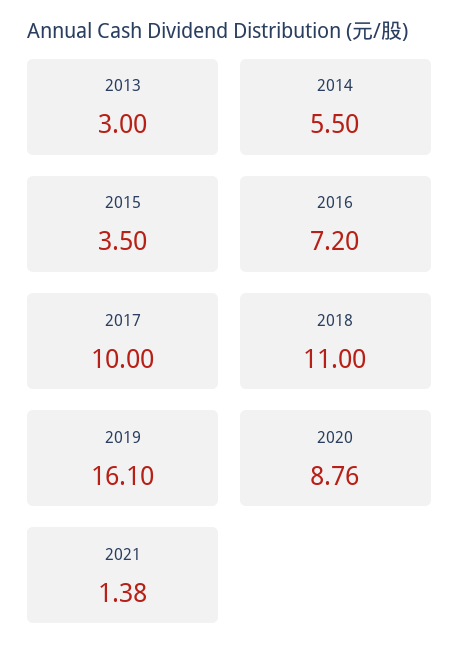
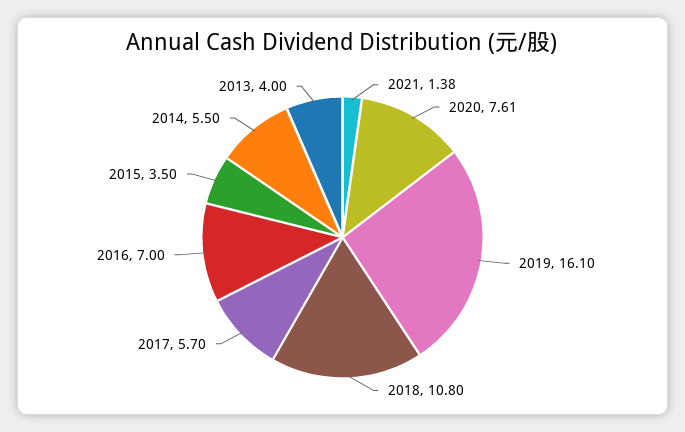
2013: 3 -> 4
2016: 7.2 -> 7
2017: 10 -> 5.7
2018: 11 -> 10.8
2020: 8.76 -> 7.61

